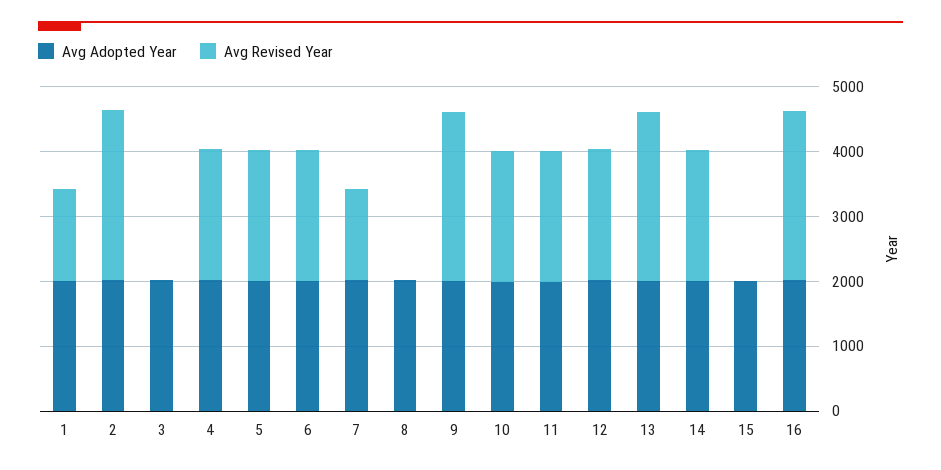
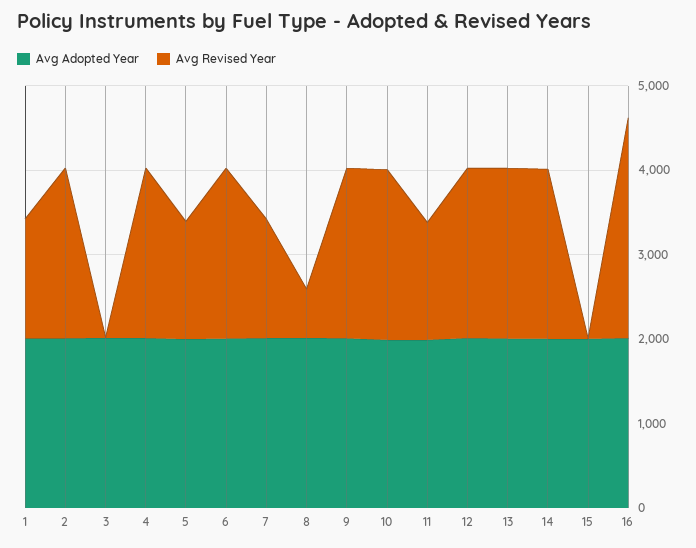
Avg Revised Year, 2: 2600 -> 2000
Avg Revised Year, 5: 2000 -> 1400
Avg Revised Year, 8: 0 -> 600
Avg Revised Year, 9: 2600 -> 2000
Avg Revised Year, 11: 2000 -> 1400
Avg Revised Year, 13: 2600 -> 2000

